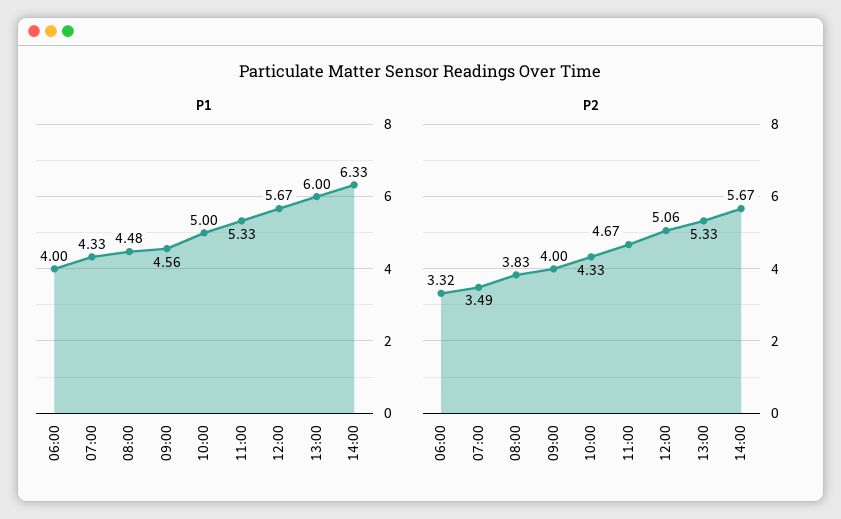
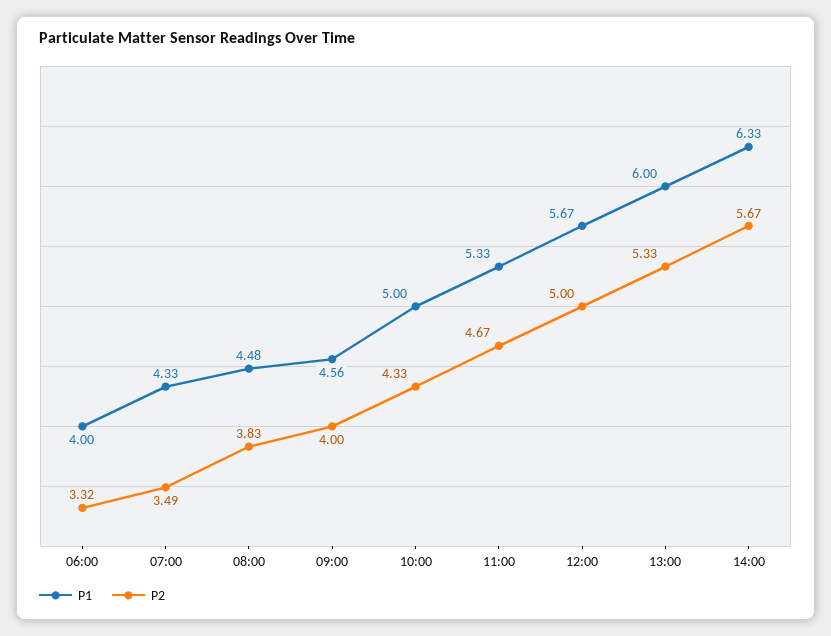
P2, 12:00: 5.06 -> 5

